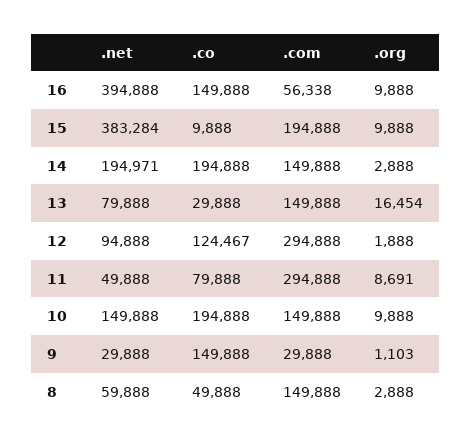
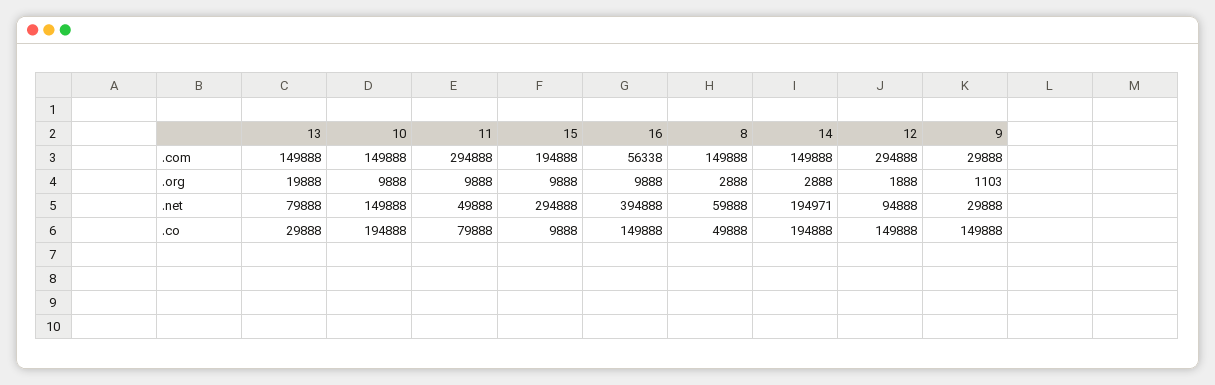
.net, 15: 383284 -> 294888
.org, 13: 16454 -> 19888
.co, 12: 124467 -> 149888
.org, 11: 8691 -> 9888

